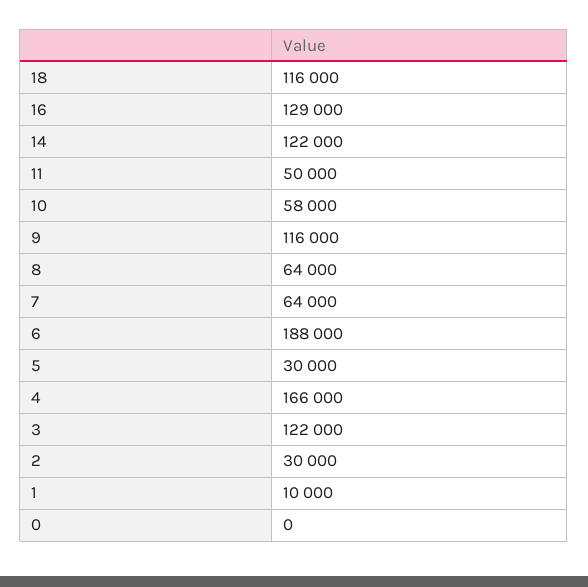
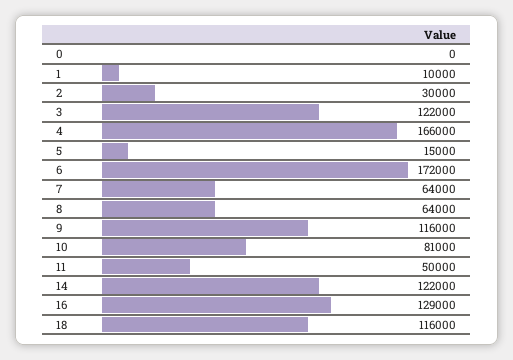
10: 58000 -> 81000
6: 188000 -> 172000
5: 30000 -> 15000

